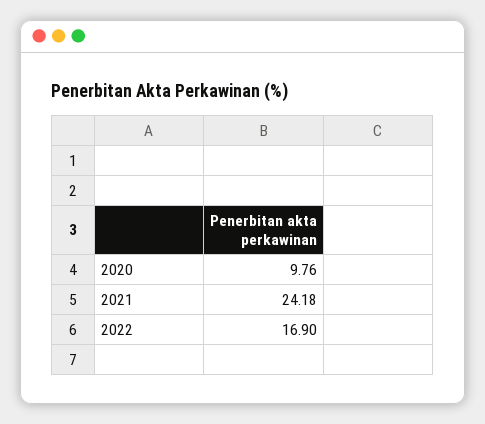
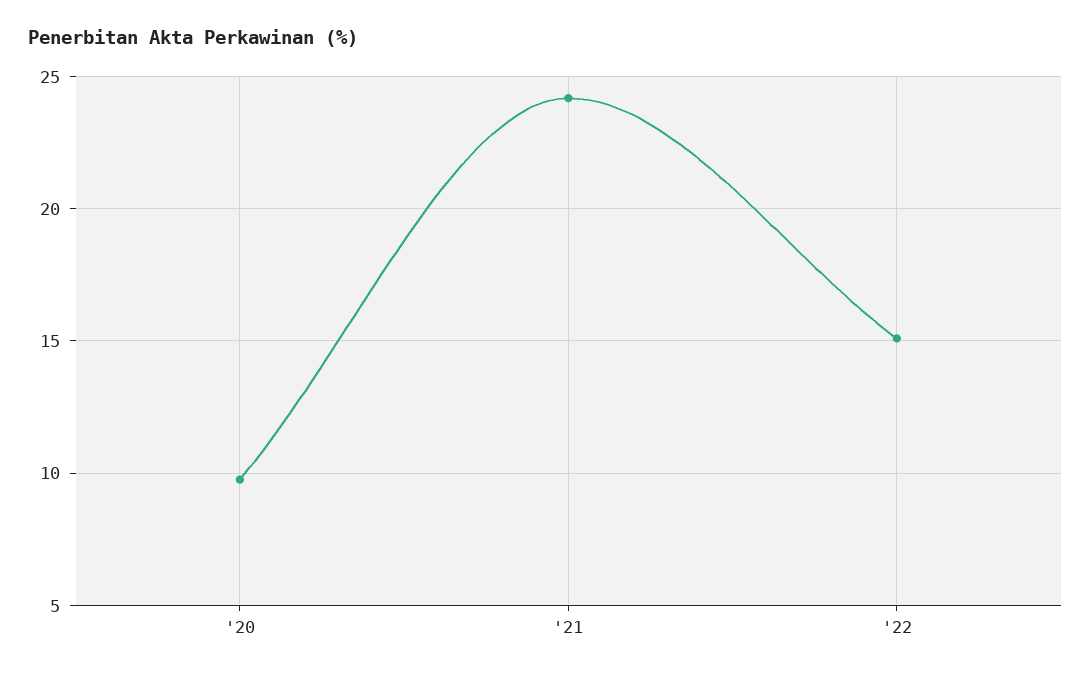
2022: 16.9 -> 15

